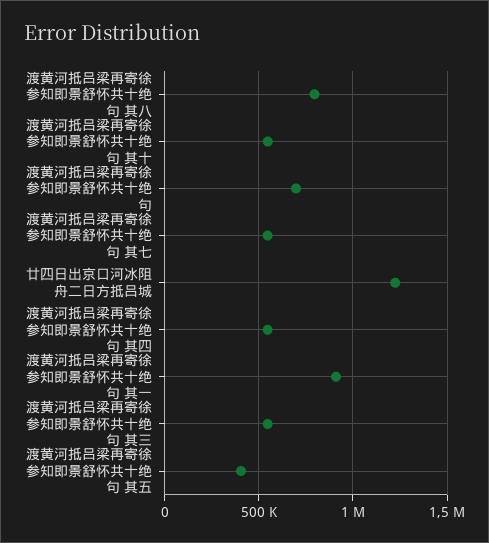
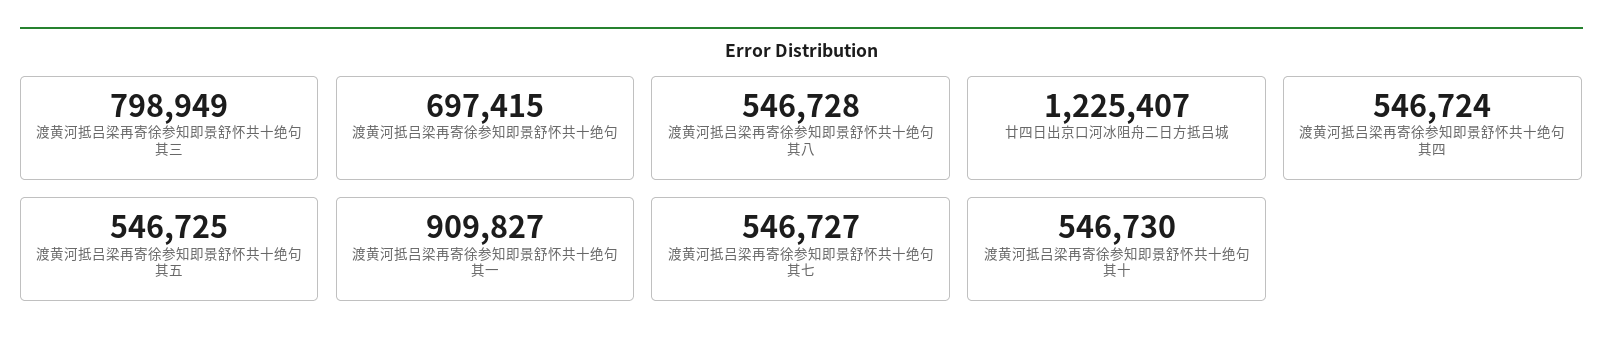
渡黄河抵吕梁再寄徐参知即景舒怀共十绝句 其八: 800000 -> 546728
渡黄河抵吕梁再寄徐参知即景舒怀共十绝句 其三: 550000 -> 798949
渡黄河抵吕梁再寄徐参知即景舒怀共十绝句 其五: 400000 -> 546725

